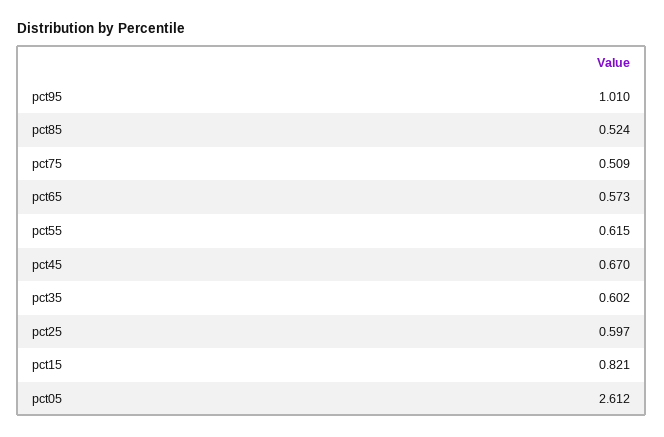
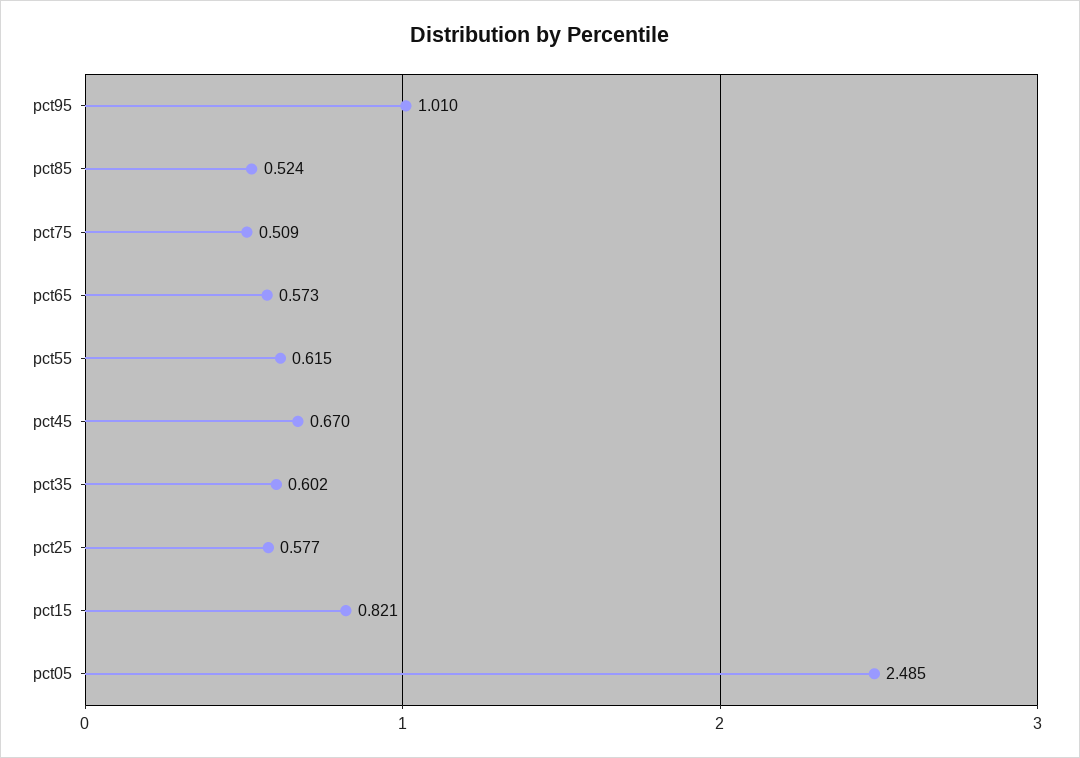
pct25: 0.597 -> 0.577
pct05: 2.612 -> 2.485

